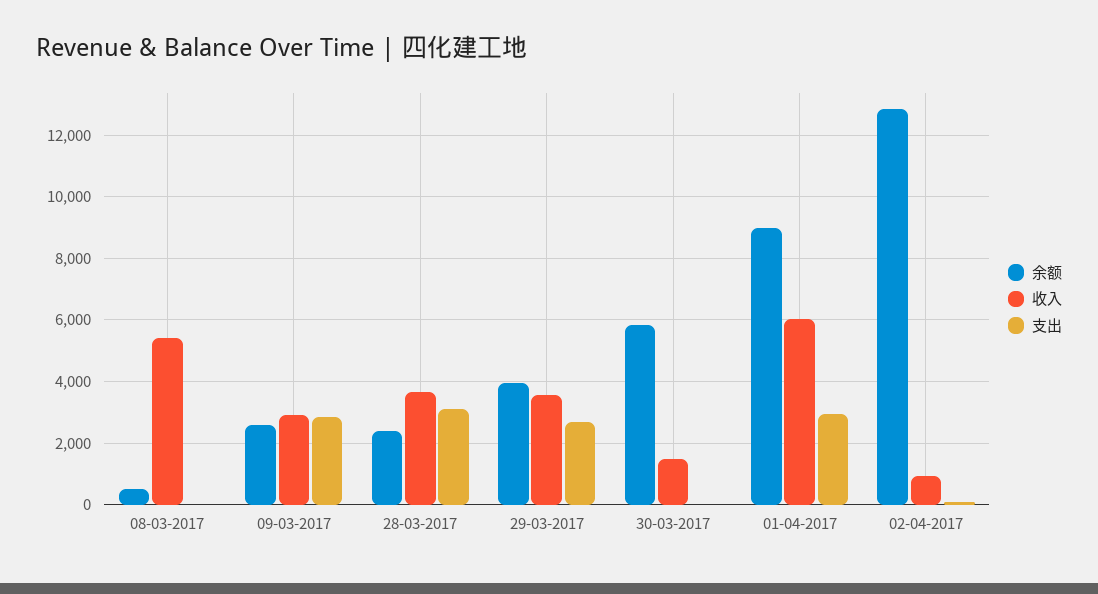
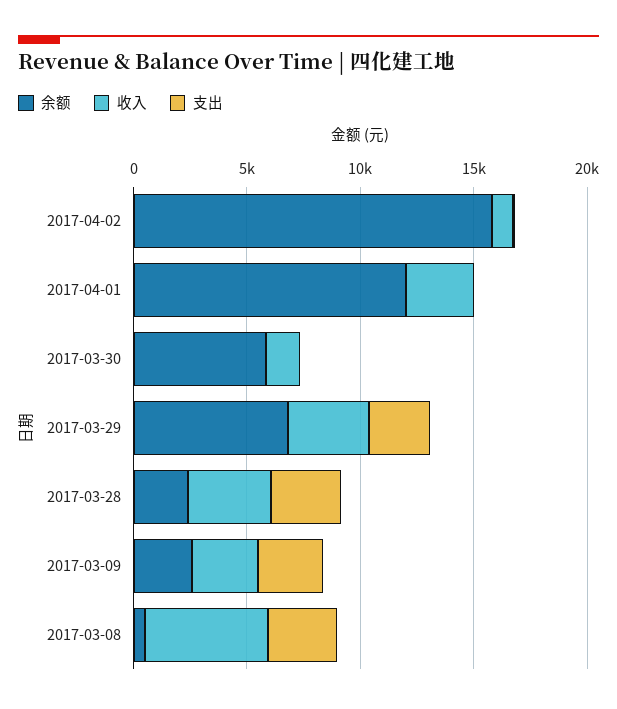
支出, 08-03-2017: 0 -> 3000
余额, 29-03-2017: 4000 -> 7000
余额, 01-04-2017: 9000 -> 12000
收入, 01-04-2017: 6000 -> 3000
支出, 01-04-2017: 3000 -> 0
余额, 02-04-2017: 12800 -> 16000

